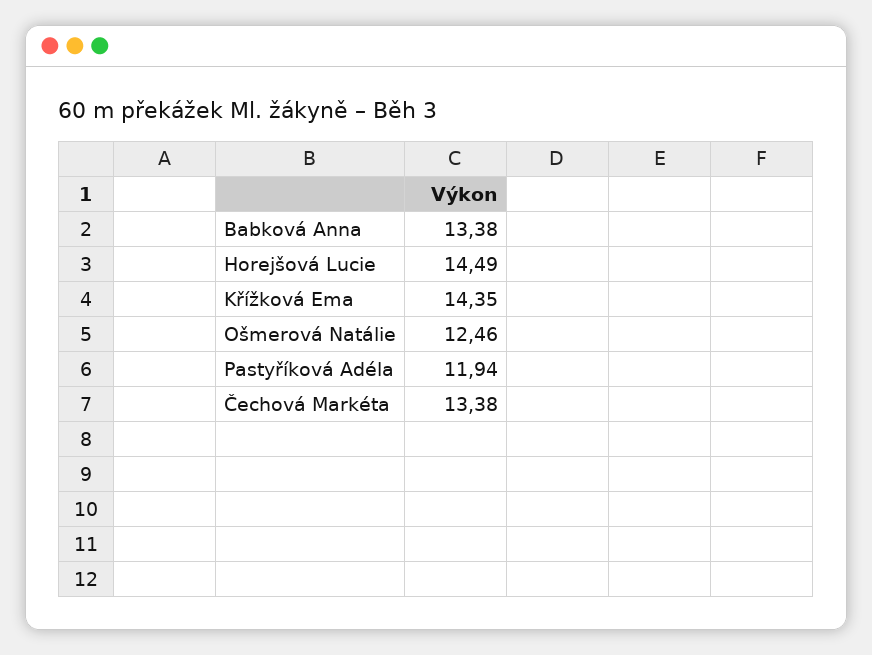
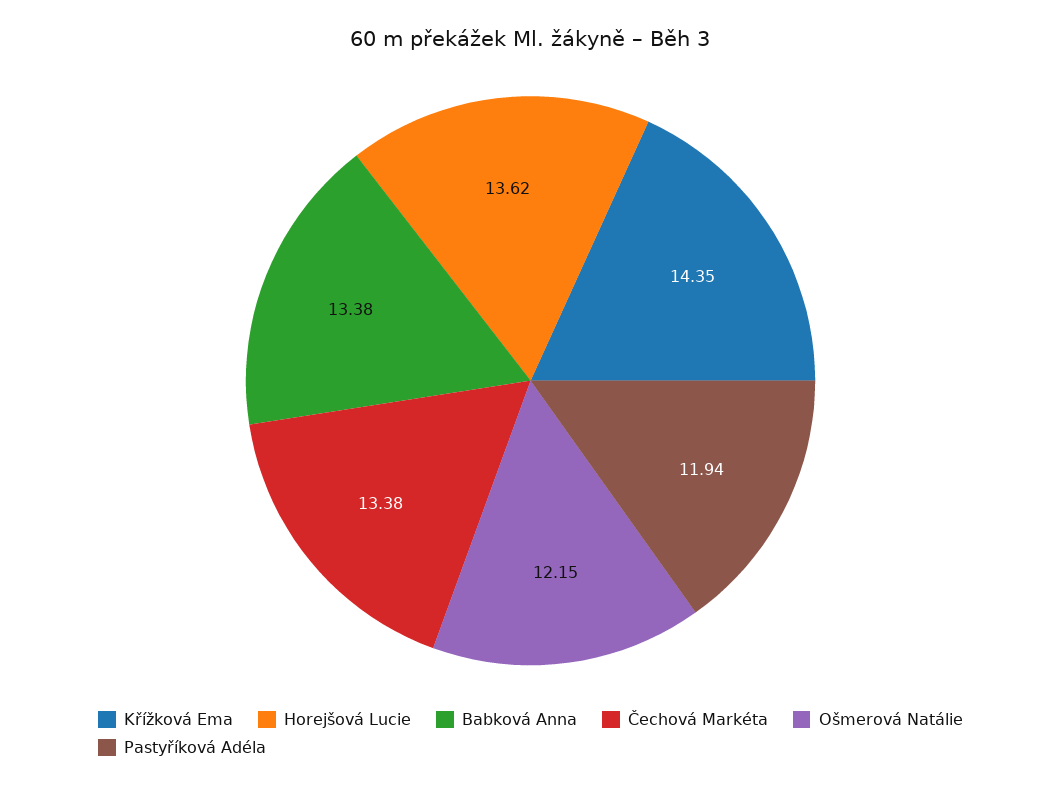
Horejšová Lucie: 14.49 -> 13.62
Ošmerová Natálie: 12.46 -> 12.15

